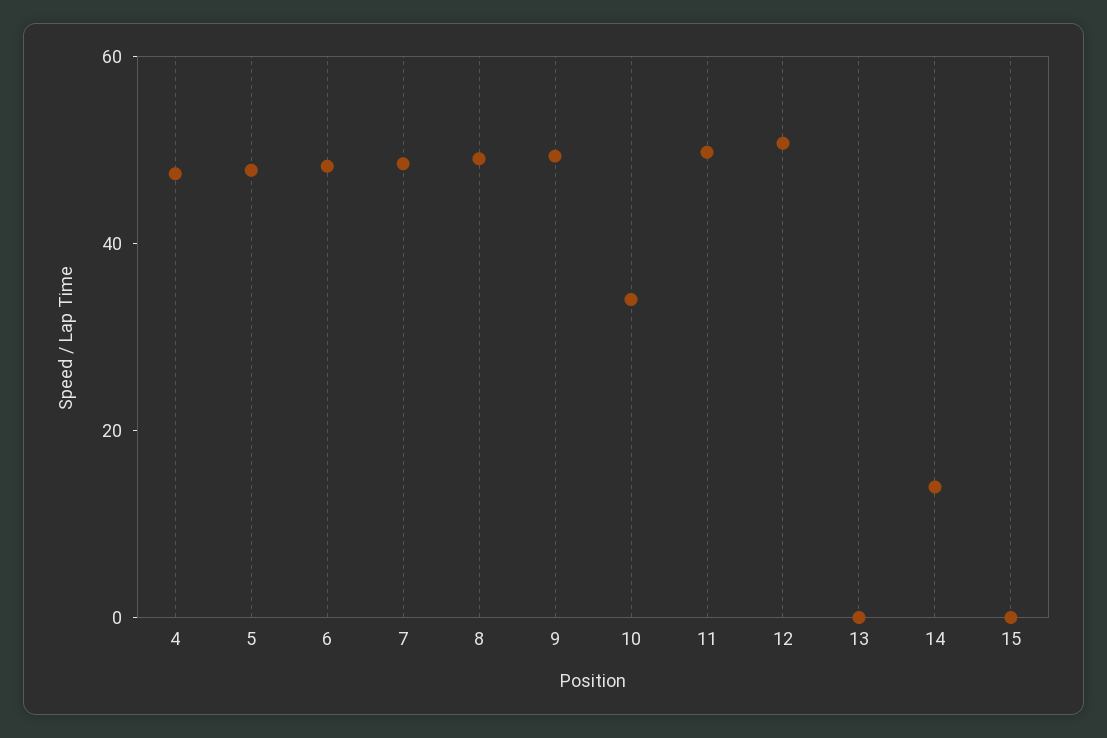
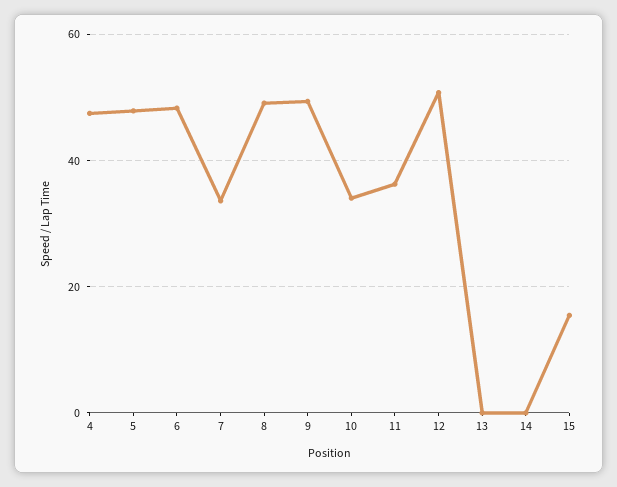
7: 50 -> 34
11: 50 -> 36
14: 15 -> 0
15: 0 -> 16

